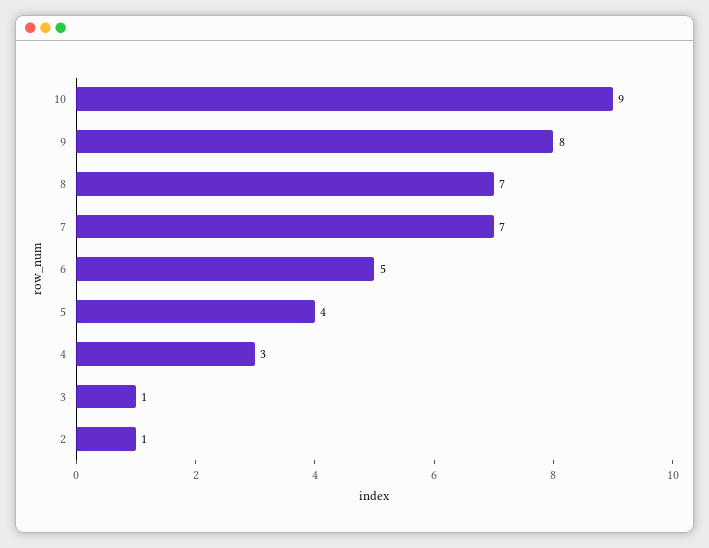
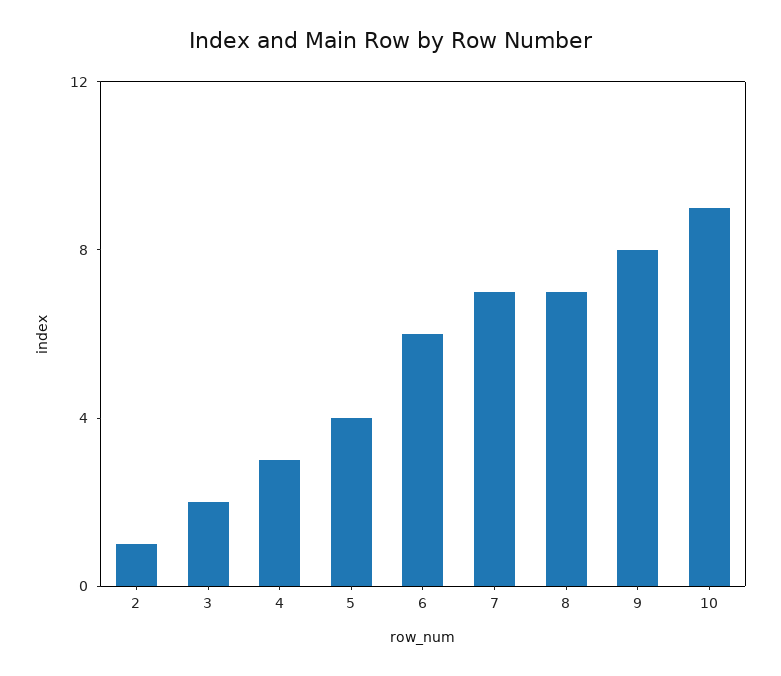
6: 5 -> 6
3: 1 -> 2

